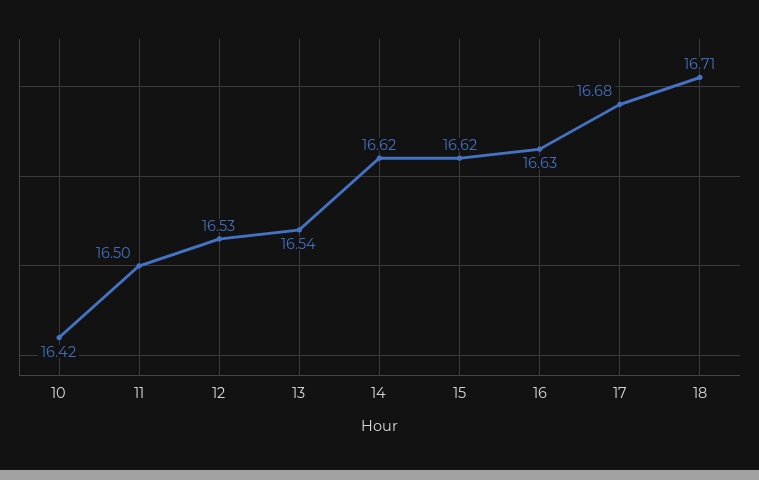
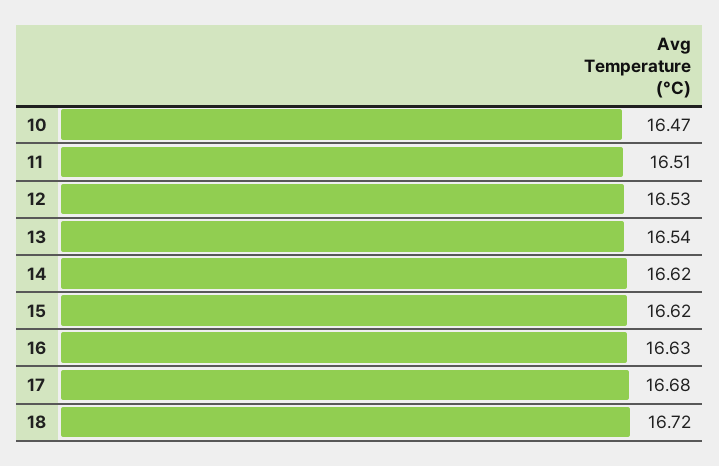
10: 16.42 -> 16.47
11: 16.5 -> 16.51
18: 16.71 -> 16.72

